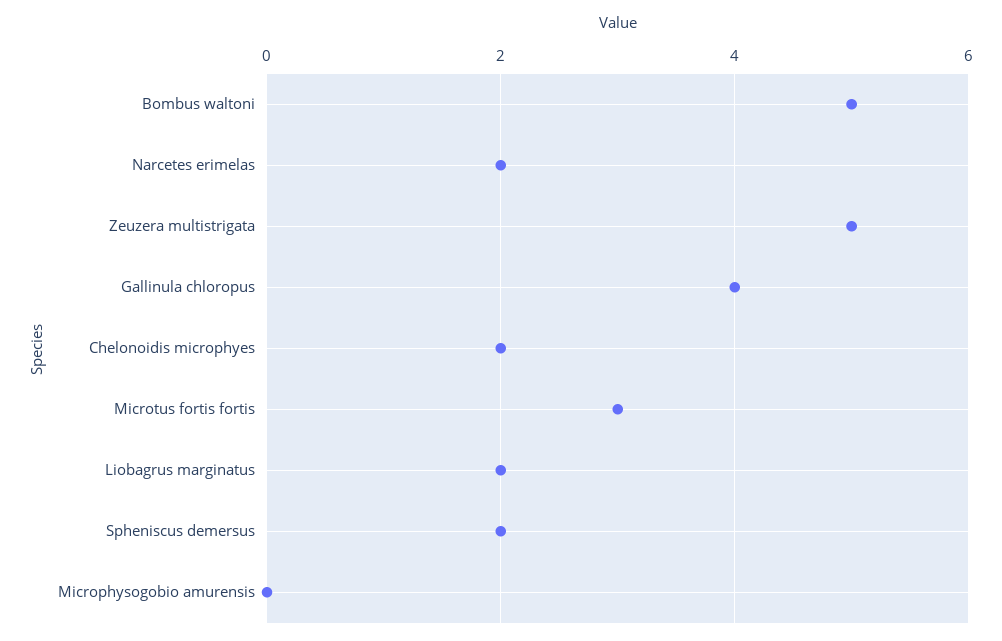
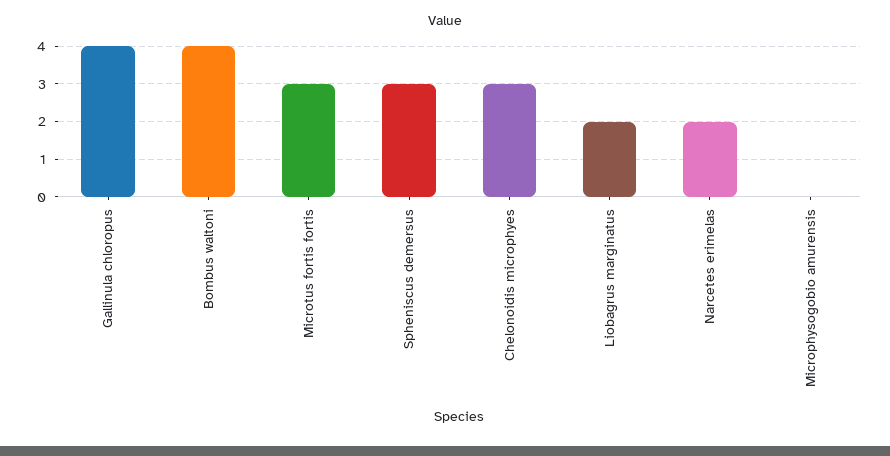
Bombus waltoni: 5 -> 4
Zeuzera multistrigata: 5 -> none
Chelonoidis microphyes: 2 -> 3
Spheniscus demersus: 2 -> 3

